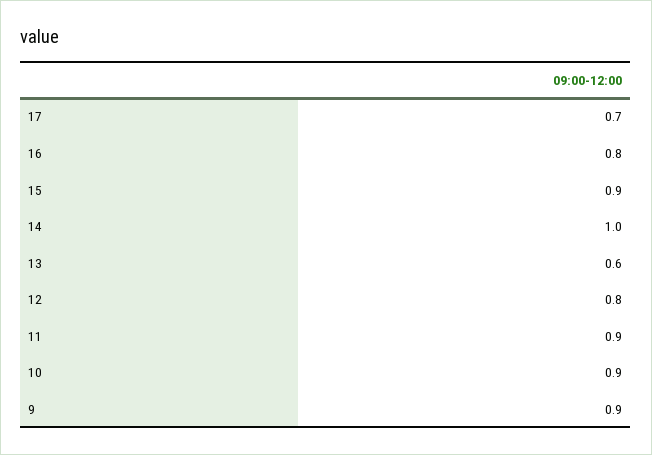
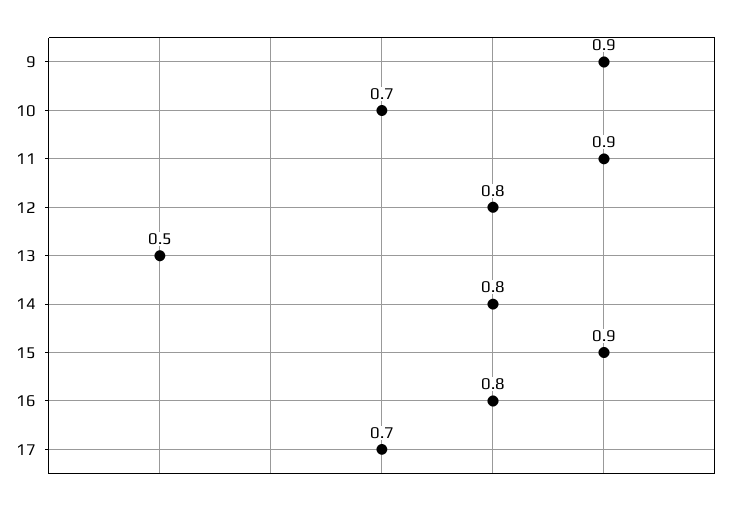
14: 1 -> 0.8
13: 0.6 -> 0.5
10: 0.9 -> 0.7

